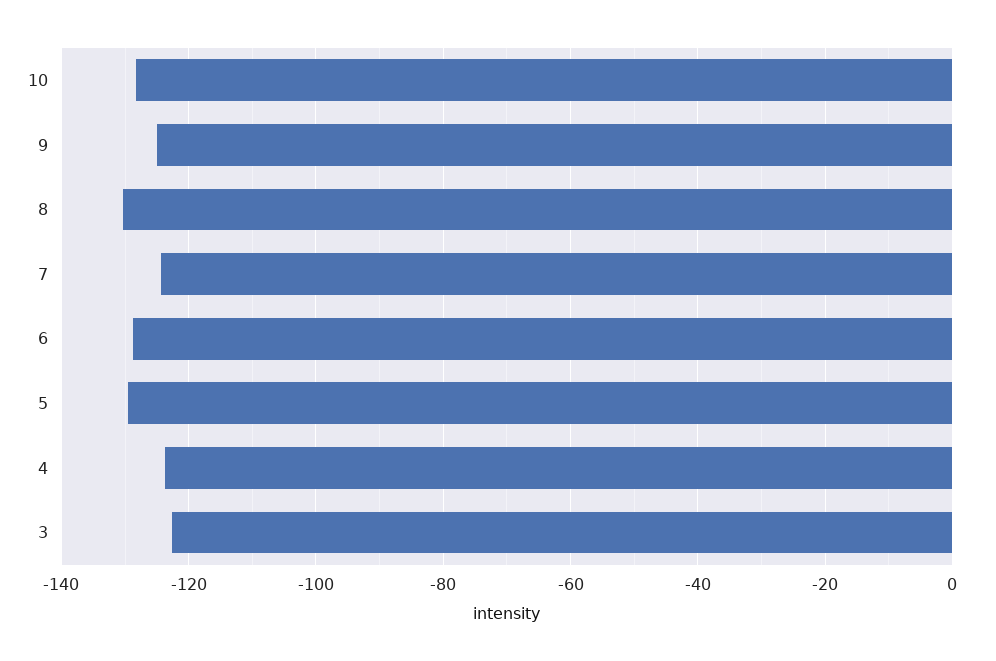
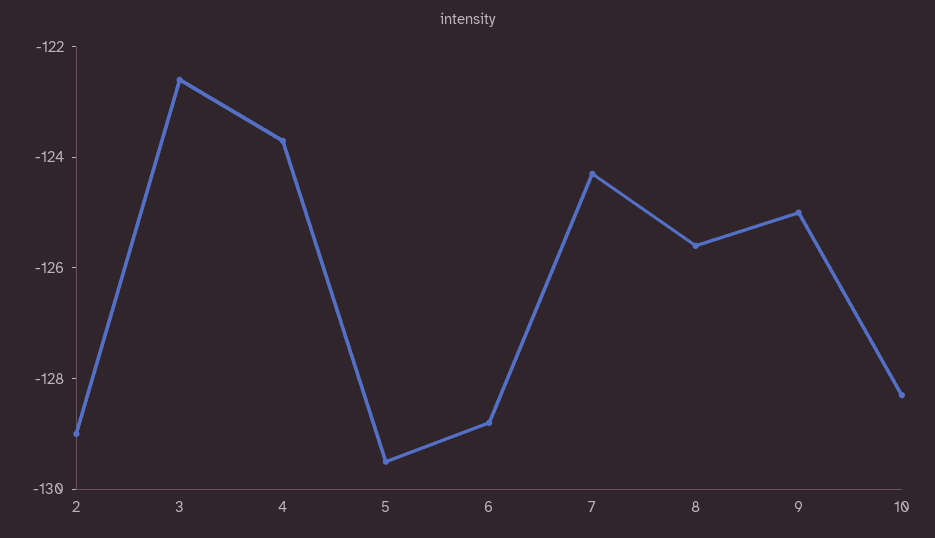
8: -130 -> -125.5
2: none -> -129

